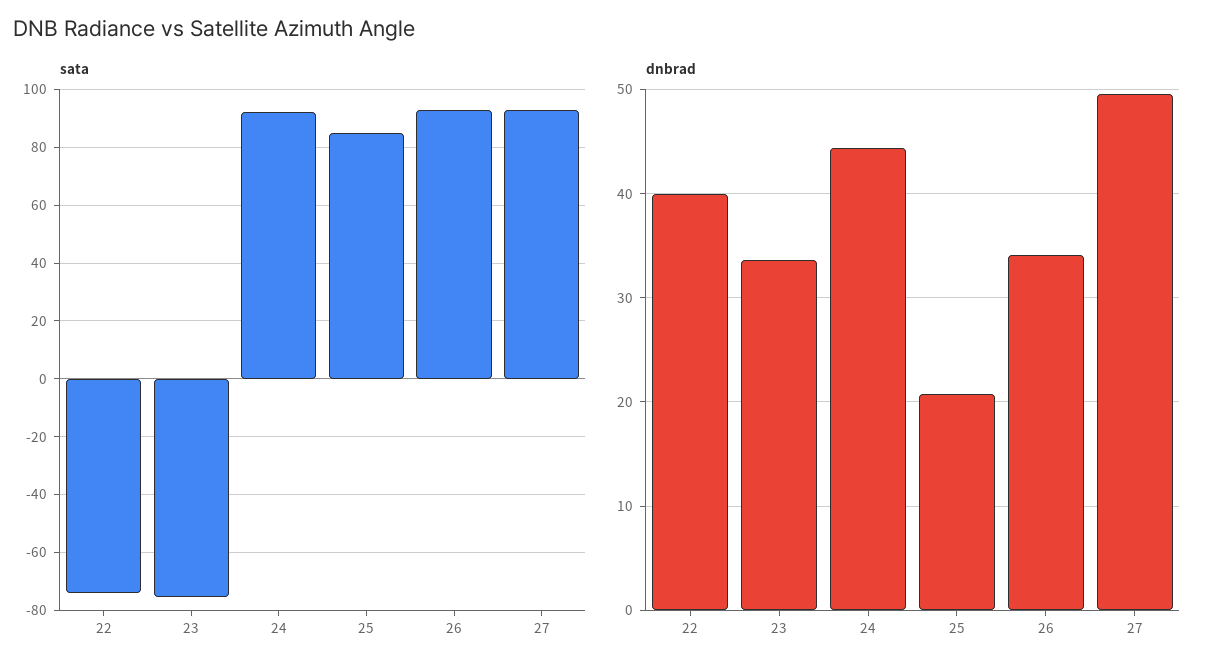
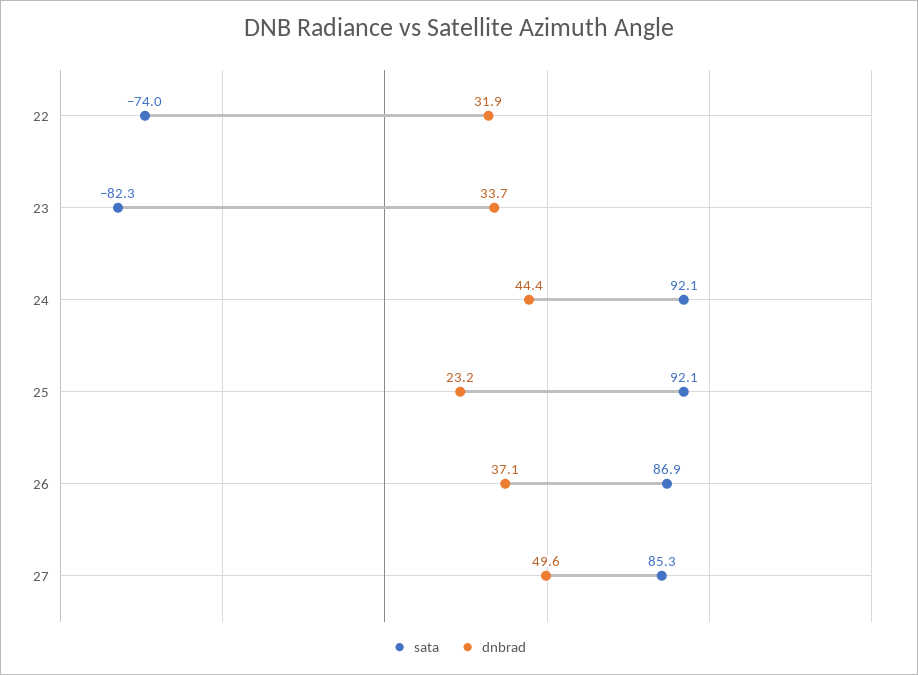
sata, 23: -75 -> -82.3
sata, 25: 85 -> 92.1
sata, 26: 92.5 -> 86.9
sata, 27: 92.5 -> 85.3
dnbrad, 22: 40 -> 31.9
dnbrad, 25: 21 -> 23.2
dnbrad, 26: 34 -> 37.1

